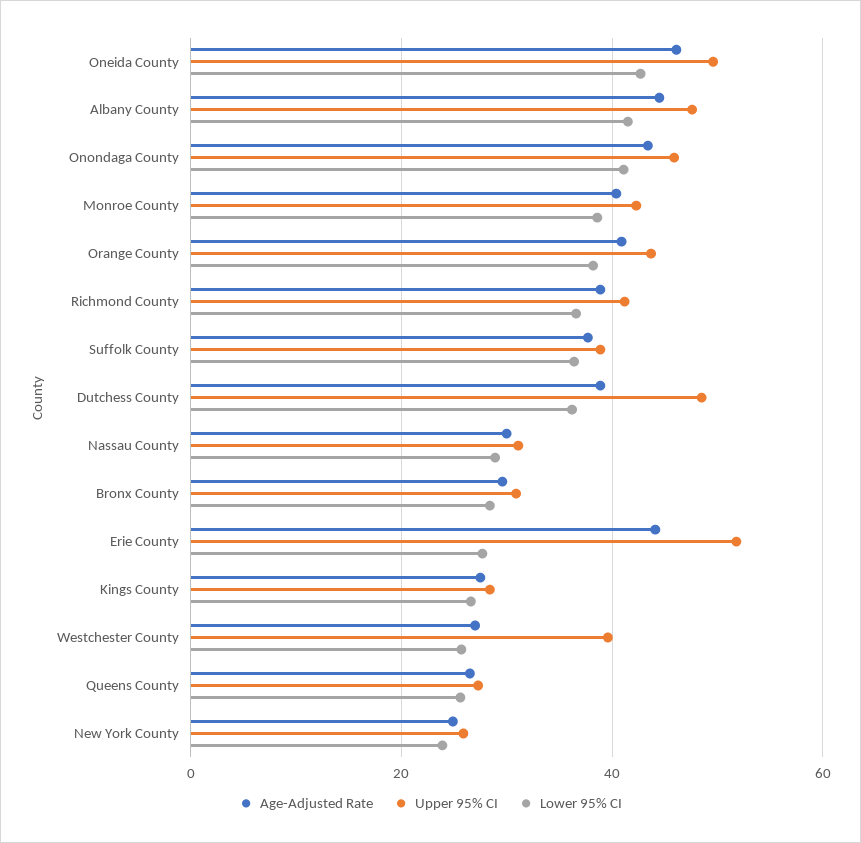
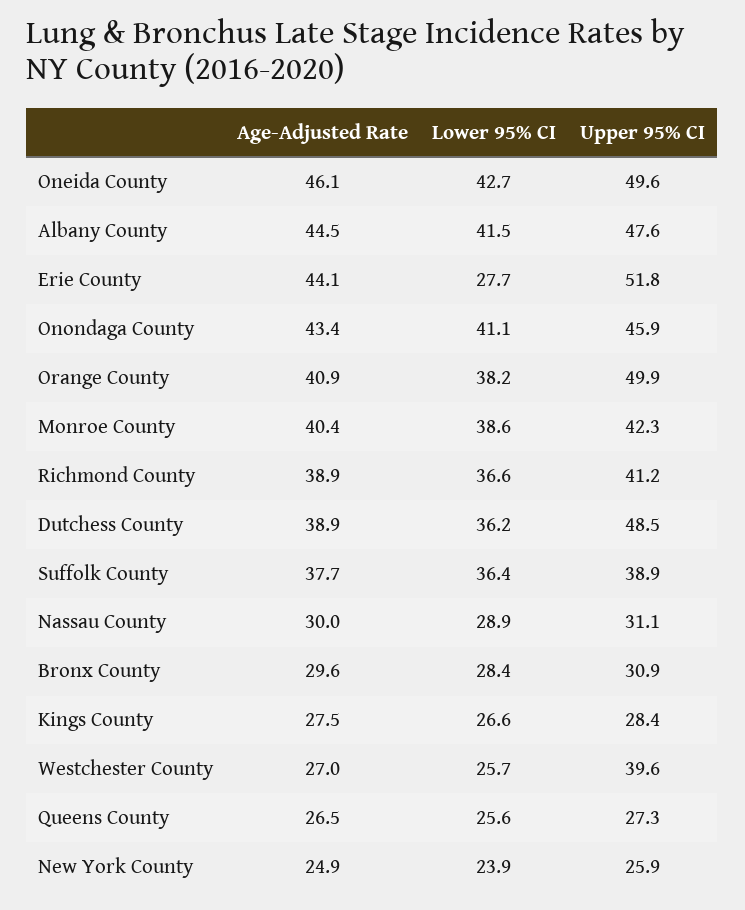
Upper 95% CI, Orange County: 44 -> 49.9

